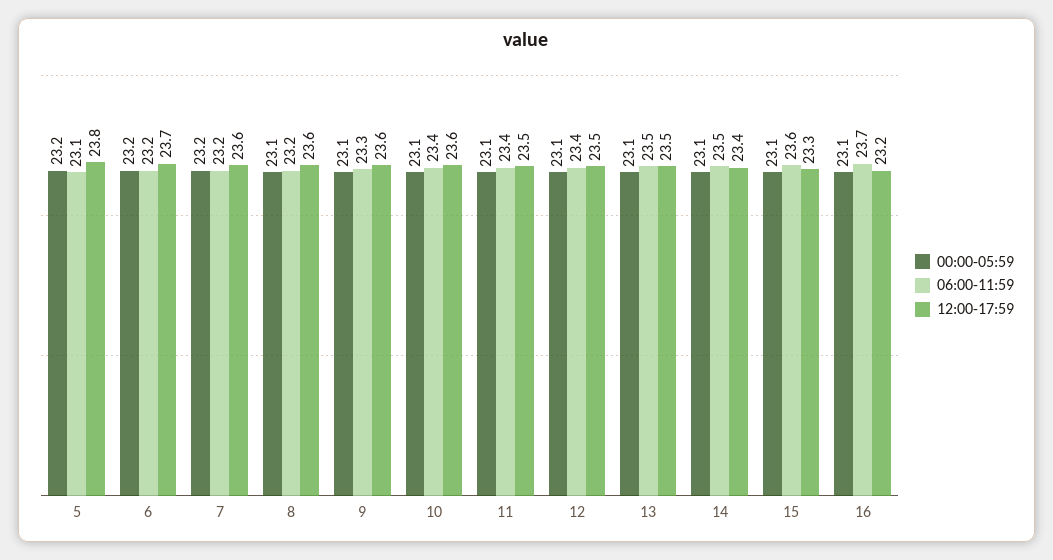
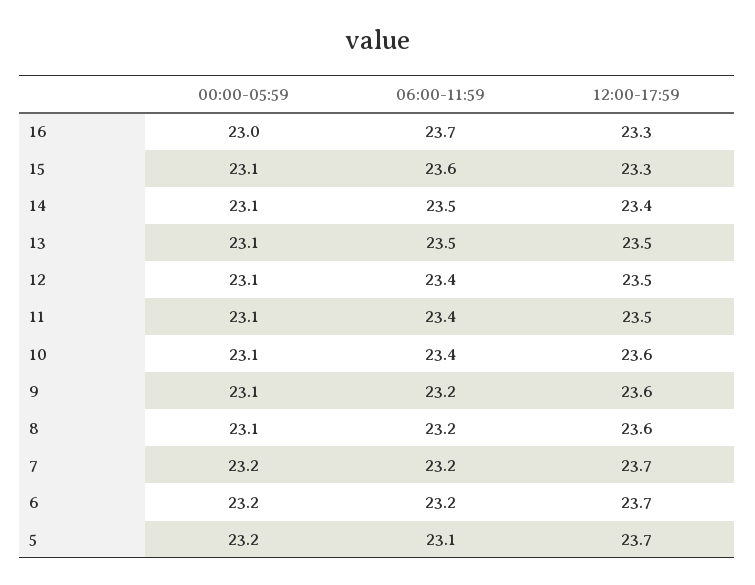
12:00-17:59, 5: 23.8 -> 23.7
12:00-17:59, 7: 23.6 -> 23.7
06:00-11:59, 9: 23.3 -> 23.2
00:00-05:59, 16: 23.1 -> 23
12:00-17:59, 16: 23.2 -> 23.3

